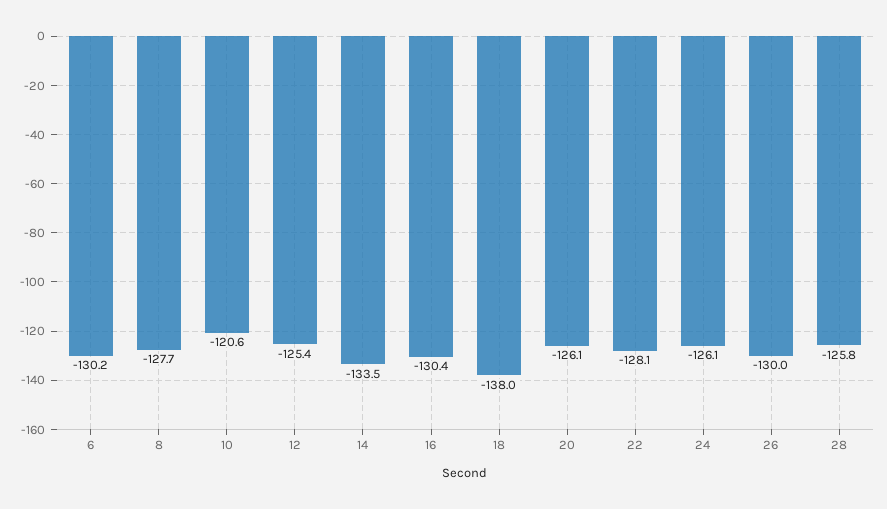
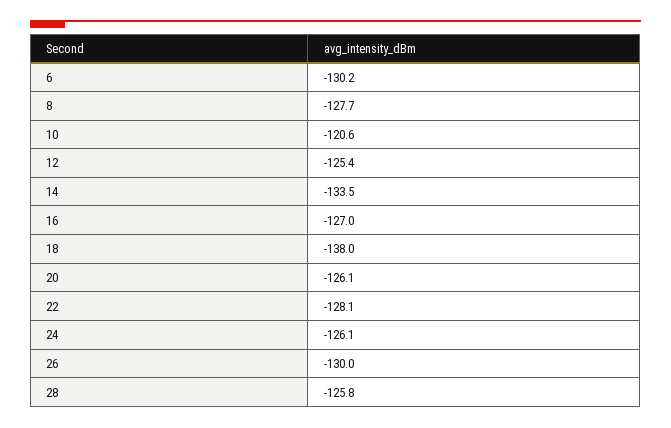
16: -130.4 -> -127

